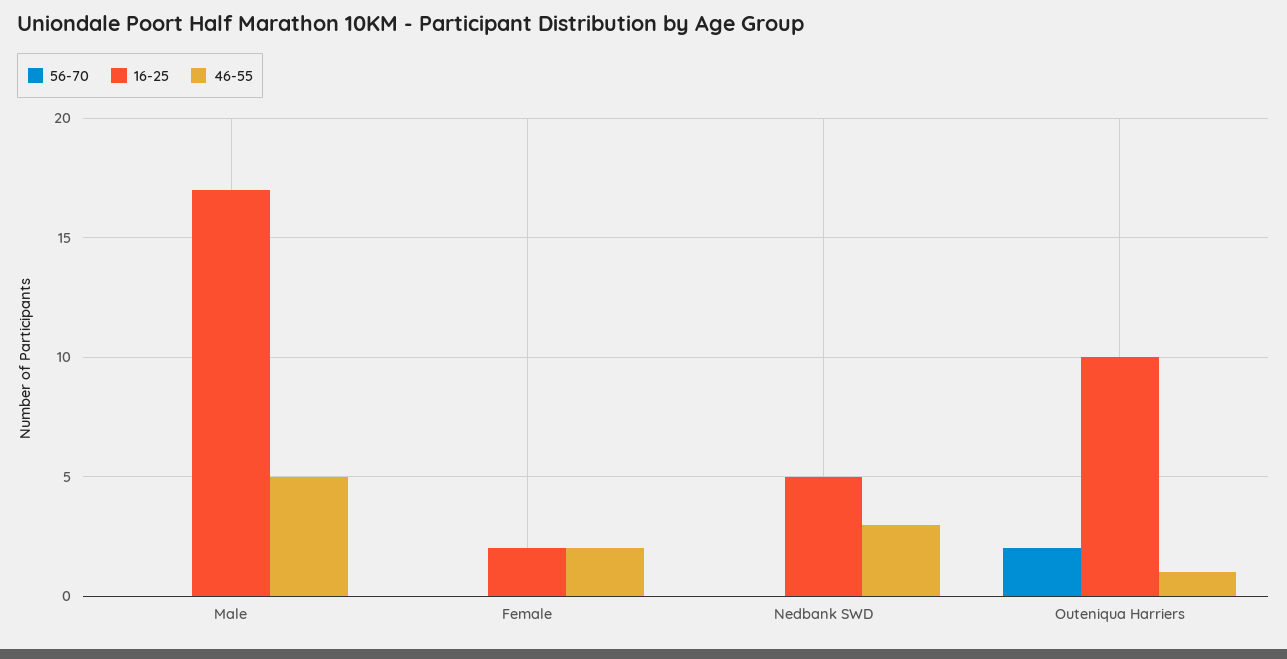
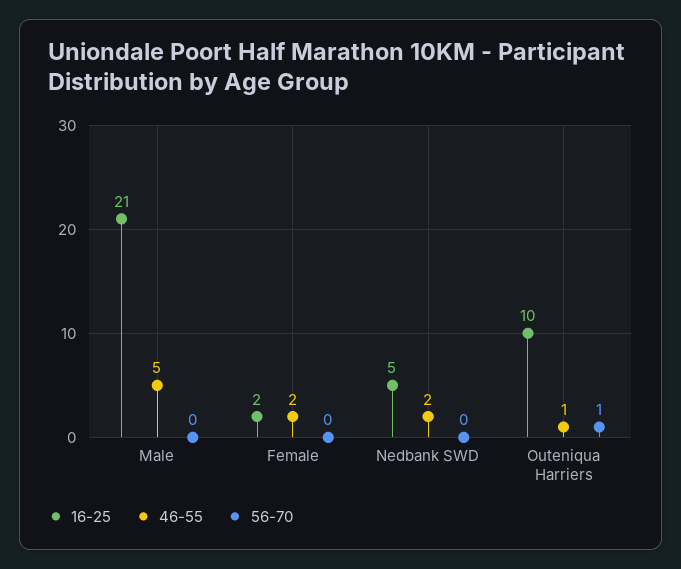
16-25, Male: 17 -> 21
46-55, Nedbank SWD: 3 -> 2
56-70, Outeniqua Harriers: 2 -> 1

